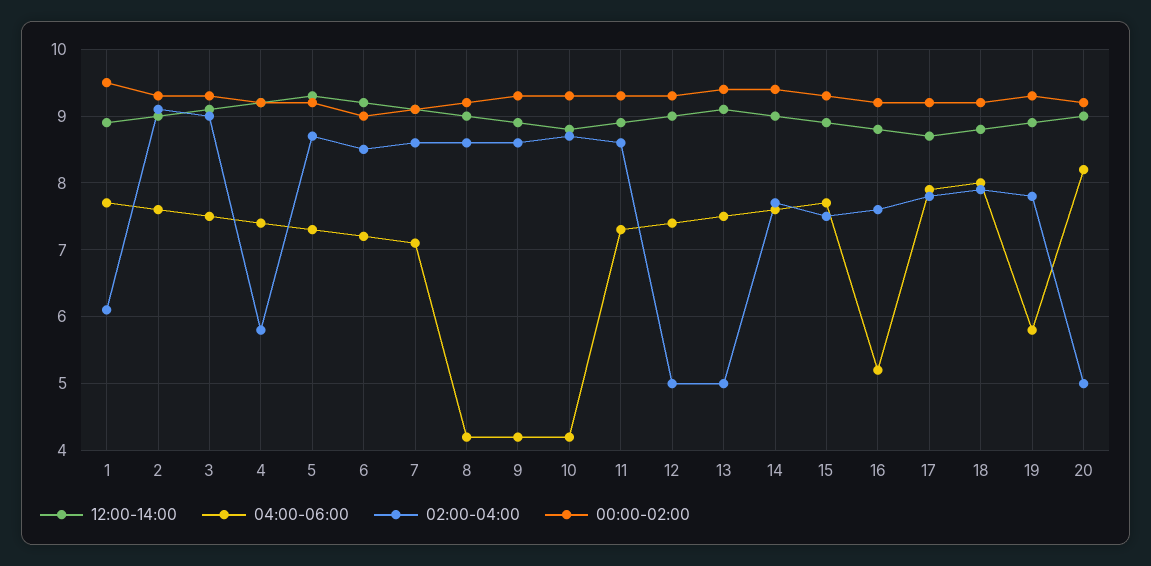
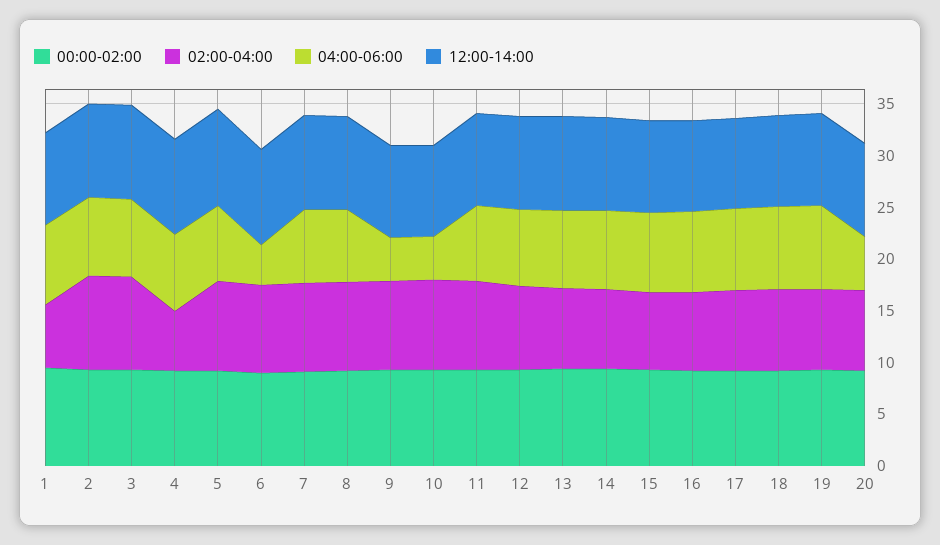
04:00-06:00, 6: 7.2 -> 4
04:00-06:00, 8: 4.2 -> 7
02:00-04:00, 12: 5 -> 8
02:00-04:00, 13: 5 -> 8
04:00-06:00, 16: 5.2 -> 8
04:00-06:00, 19: 5.8 -> 8
04:00-06:00, 20: 8.2 -> 5
02:00-04:00, 20: 5 -> 8

